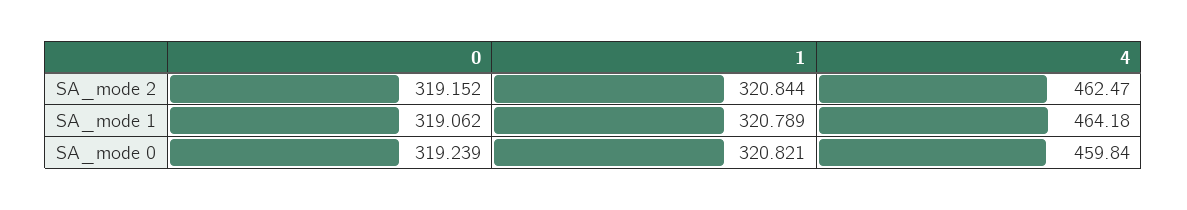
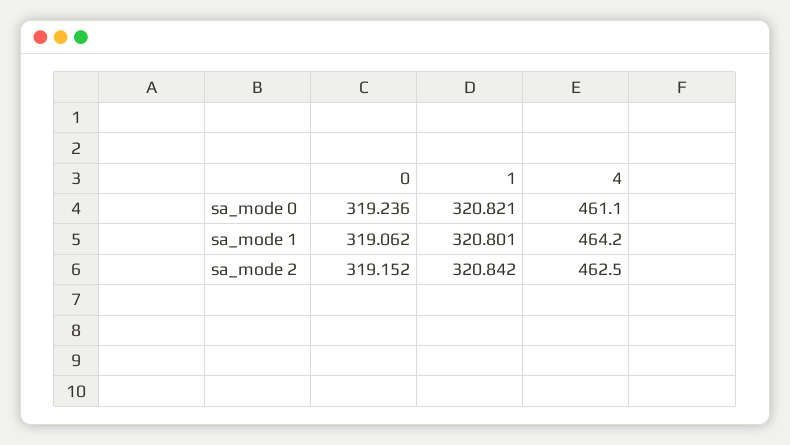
1, SA_mode 2: 320.844 -> 320.842
1, SA_mode 1: 320.789 -> 320.801
0, SA_mode 0: 319.239 -> 319.236
4, SA_mode 0: 459.84 -> 461.1

